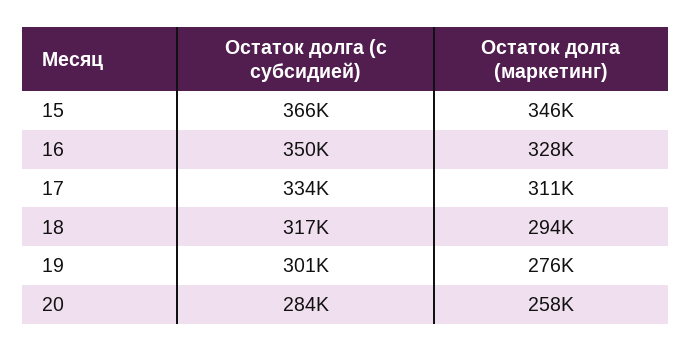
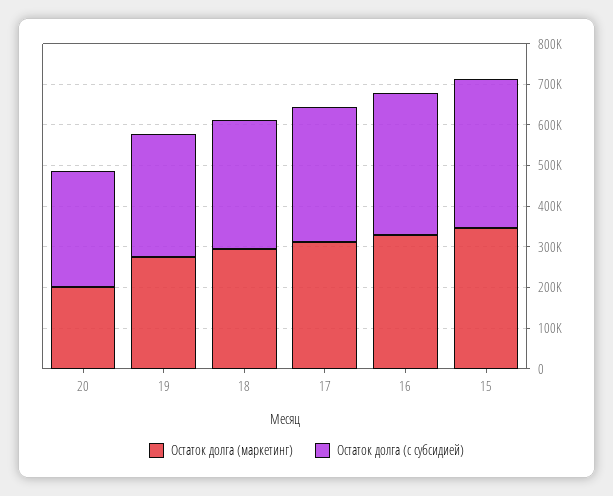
Остаток долга (маркетинг), 20: 258000 -> 200000

